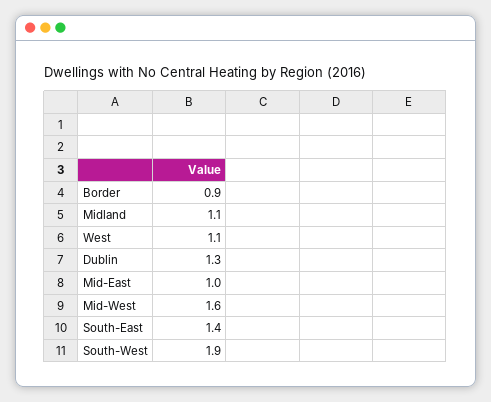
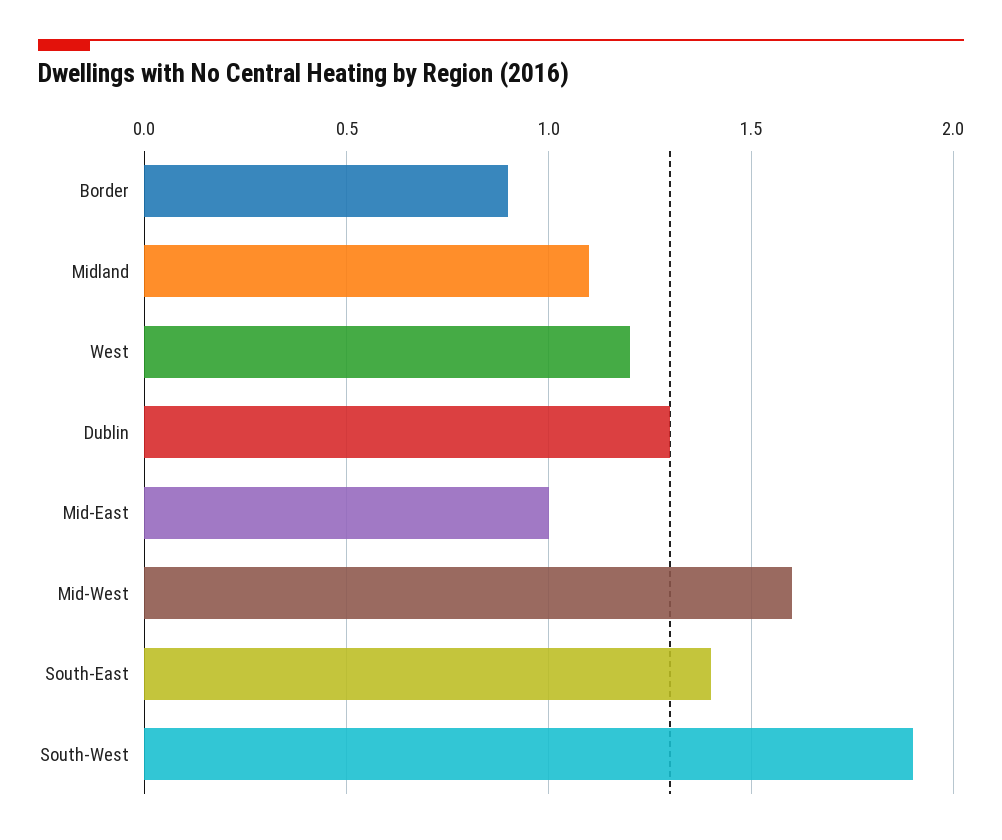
West: 1.1 -> 1.2

